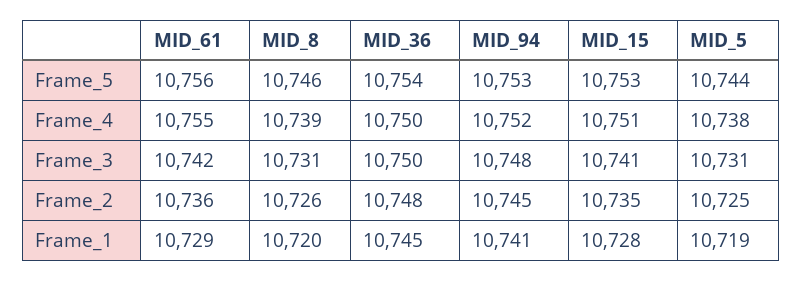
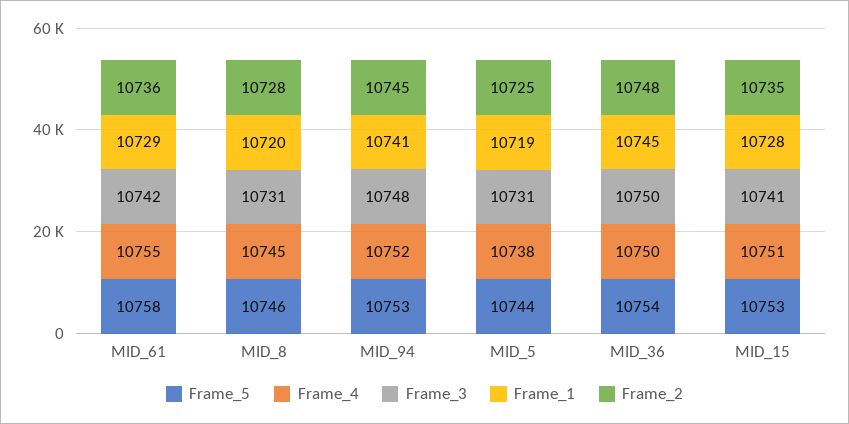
Frame_5, MID_61: 10756 -> 10758
Frame_4, MID_8: 10739 -> 10745
Frame_2, MID_8: 10726 -> 10728

